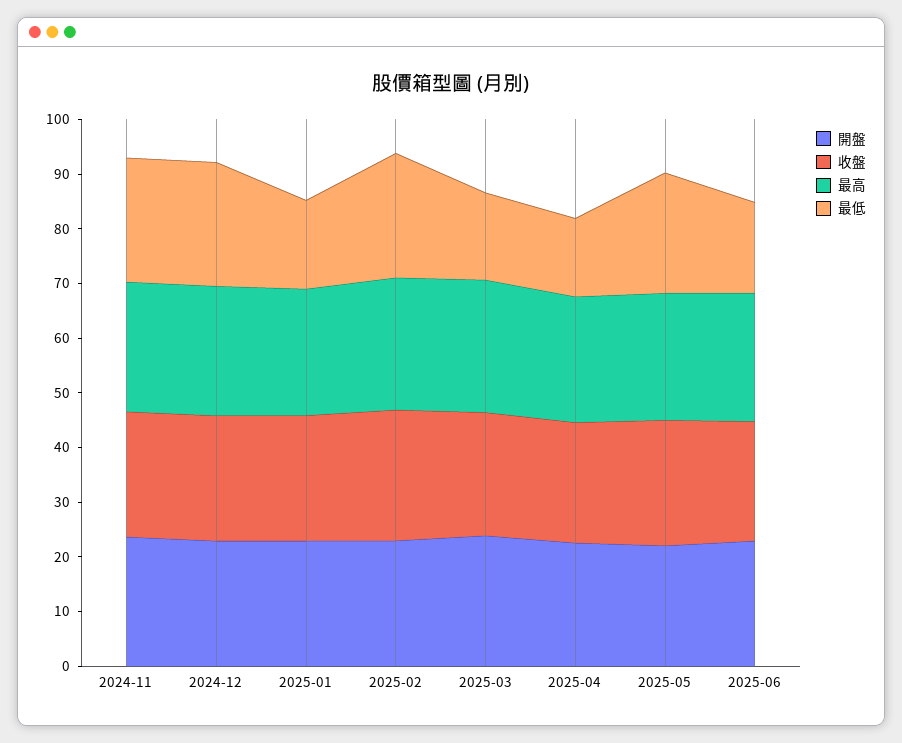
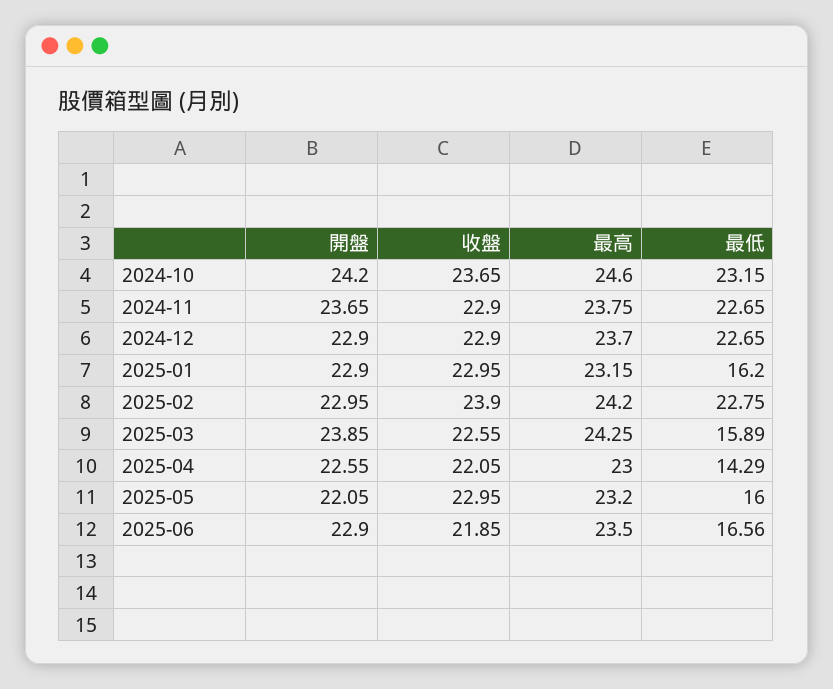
最低, 2025-05: 22 -> 16
開盤, 2024-10: none -> 24.2
收盤, 2024-10: none -> 23.65
最高, 2024-10: none -> 24.6
最低, 2024-10: none -> 23.15

